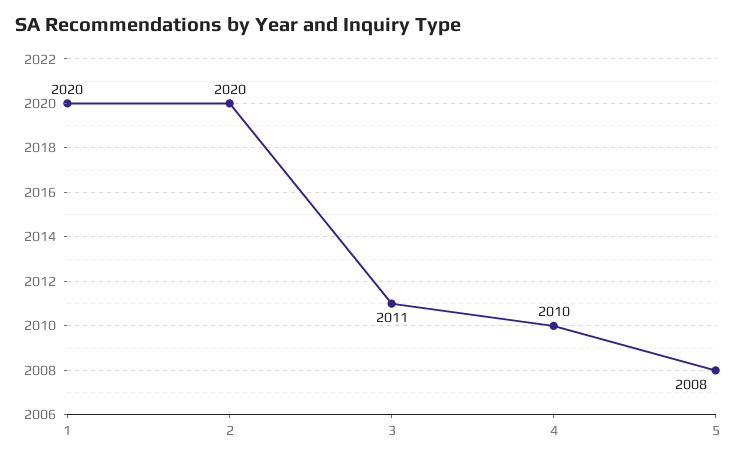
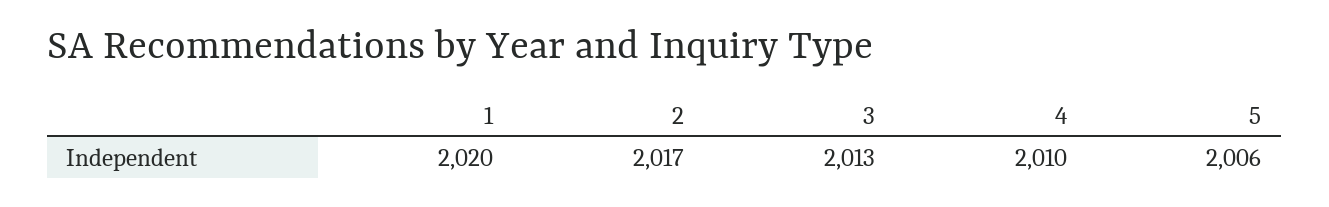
2: 2020 -> 2017
3: 2011 -> 2013
5: 2008 -> 2006

